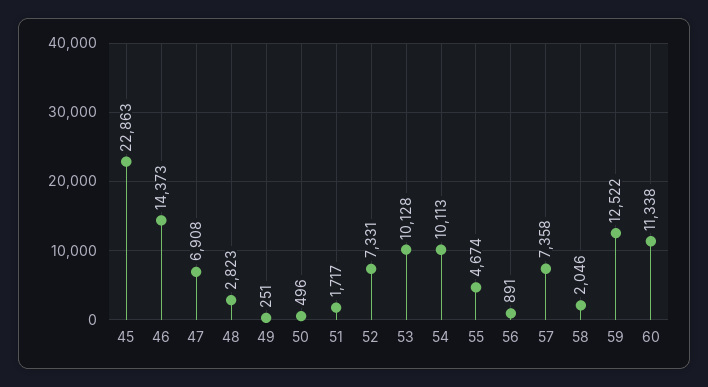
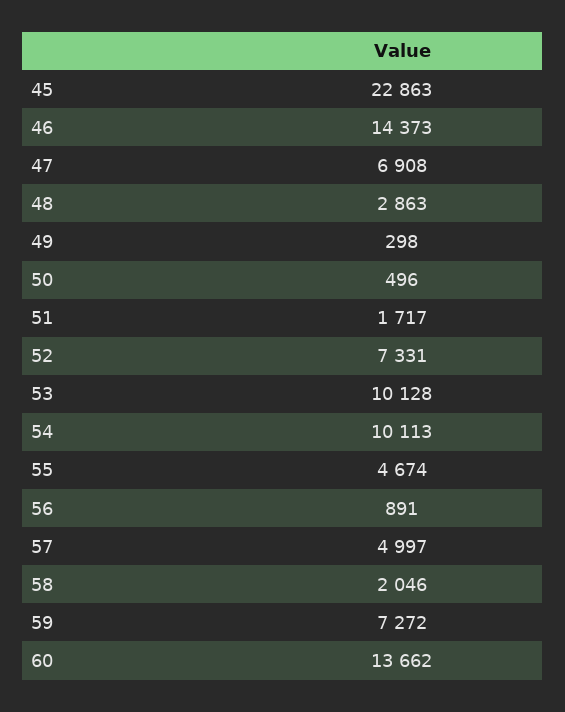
48: 2823 -> 2863
49: 251 -> 298
57: 7358 -> 4997
59: 12522 -> 7272
60: 11338 -> 13662

